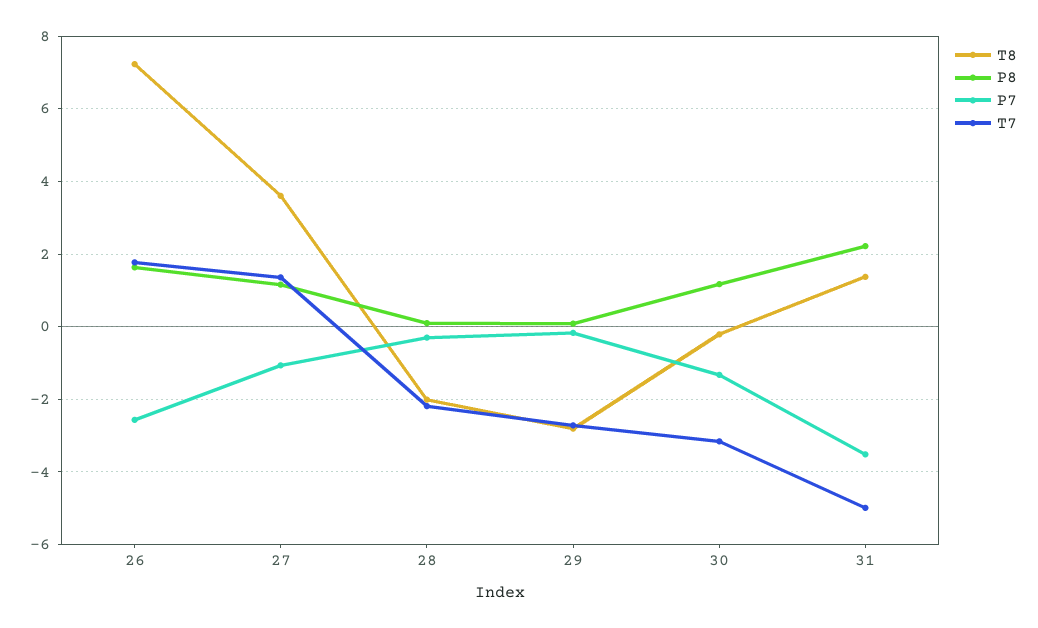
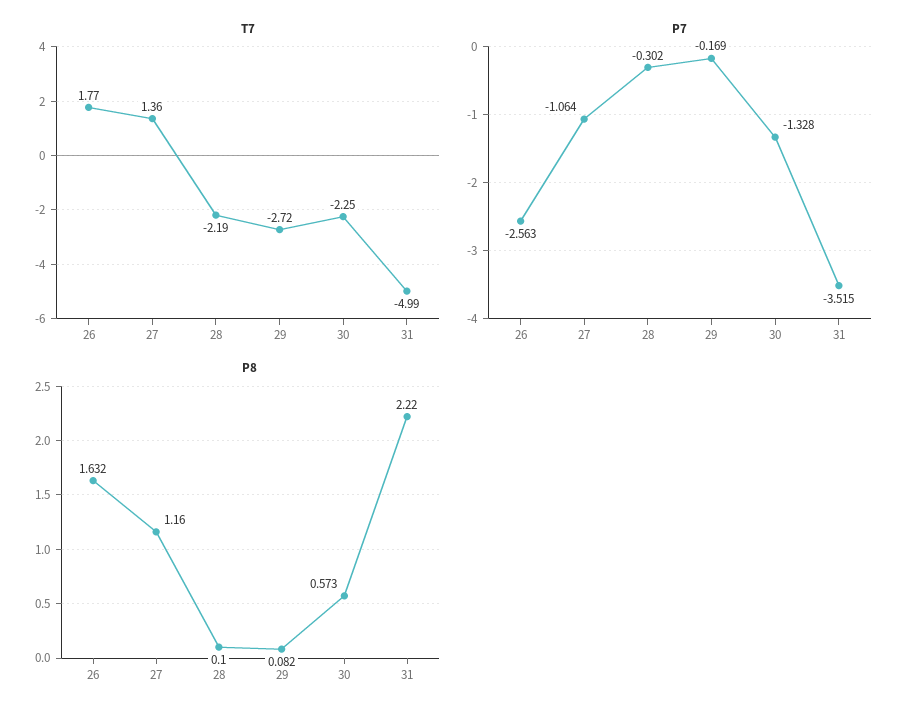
T8, 26: 7.2 -> none
T8, 27: 3.6 -> none
T8, 28: -2 -> none
T8, 29: -2.8 -> none
T8, 30: -0.2 -> none
P8, 30: 1.2 -> 0.573
T7, 30: -3.2 -> -2.25
T8, 31: 1.4 -> none

